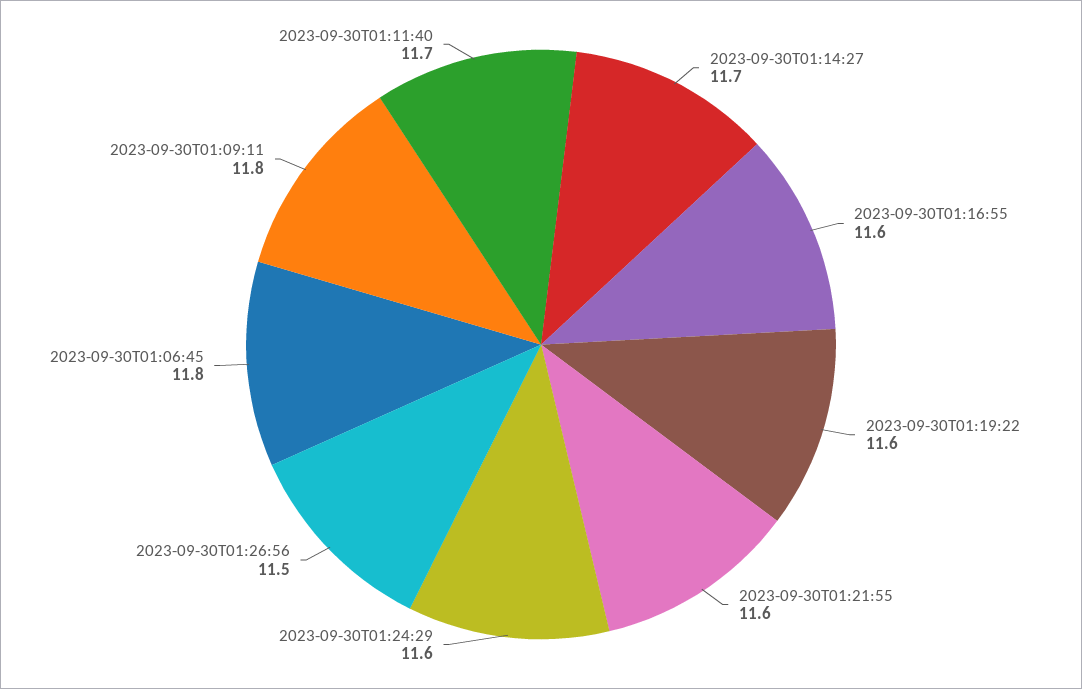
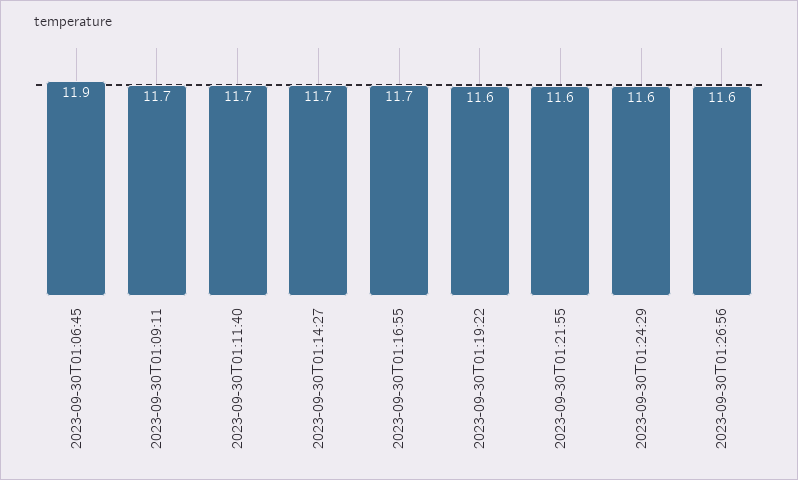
2023-09-30T01:16:55: 11.6 -> 11.7
2023-09-30T01:26:56: 11.5 -> 11.6
2023-09-30T01:06:45: 11.8 -> 11.9
2023-09-30T01:09:11: 11.8 -> 11.7

